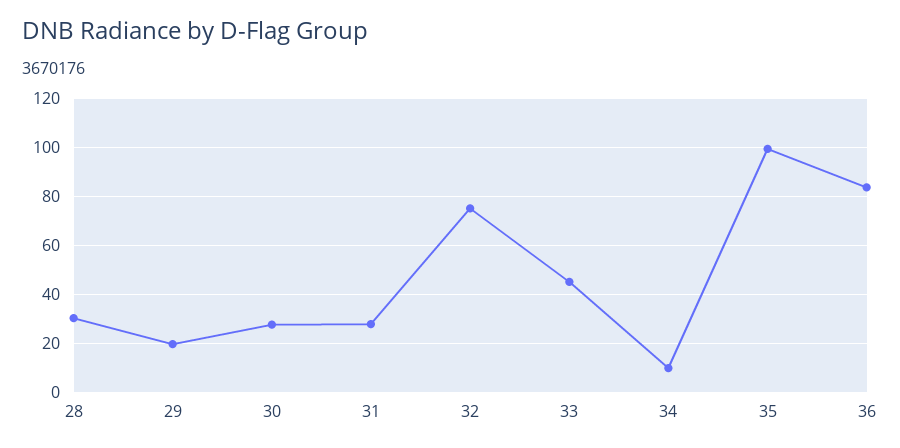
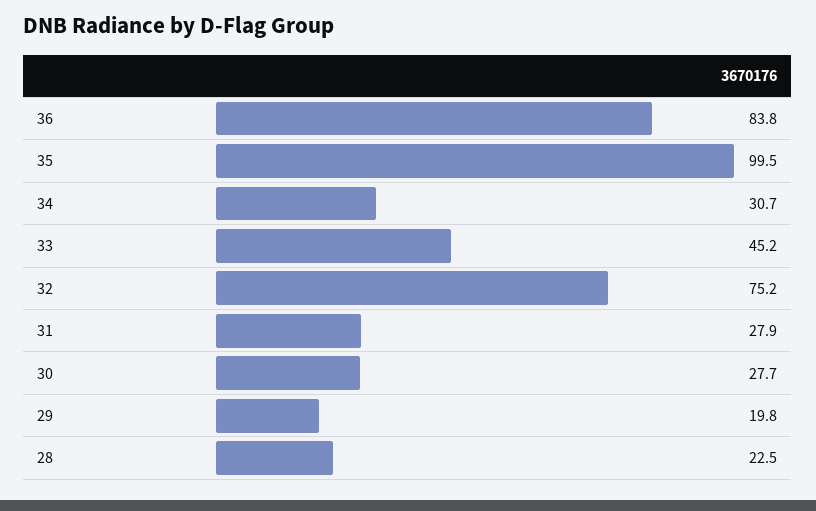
28: 30 -> 22.5
34: 10 -> 30.7

